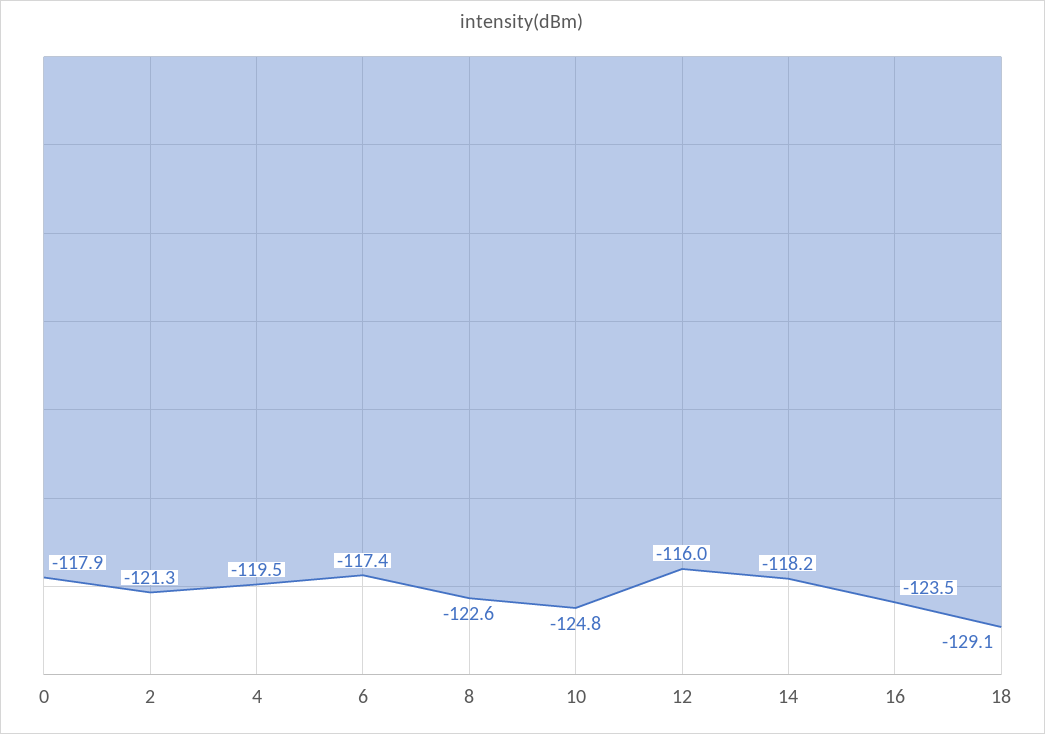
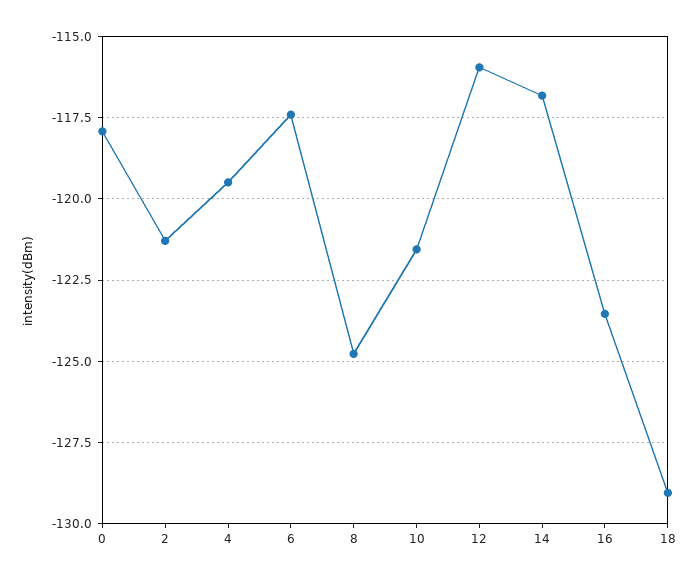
8: -122.6 -> -124.75
10: -124.8 -> -121.5
14: -118.2 -> -116.75

